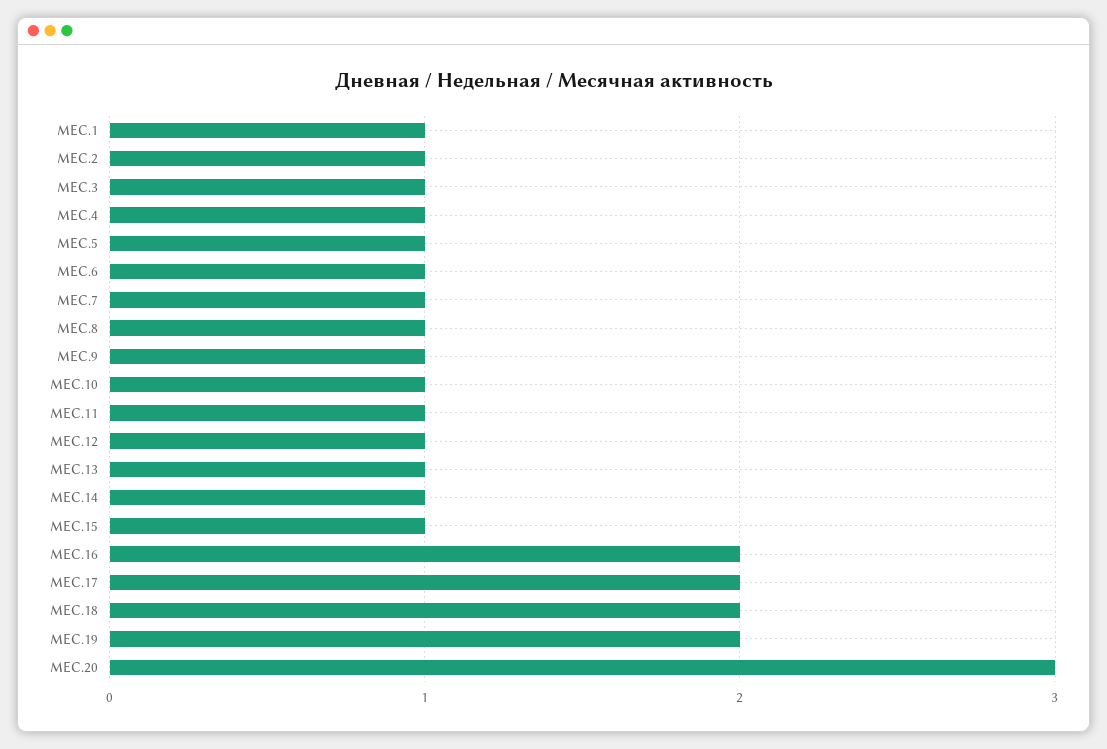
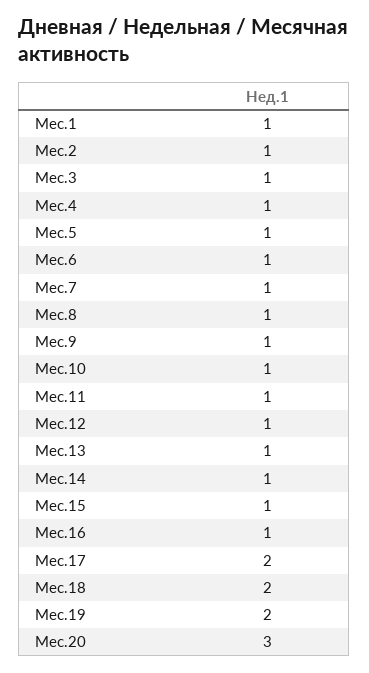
МЕС.16: 2 -> 1

